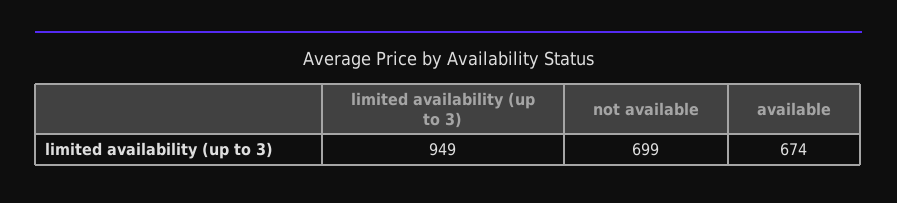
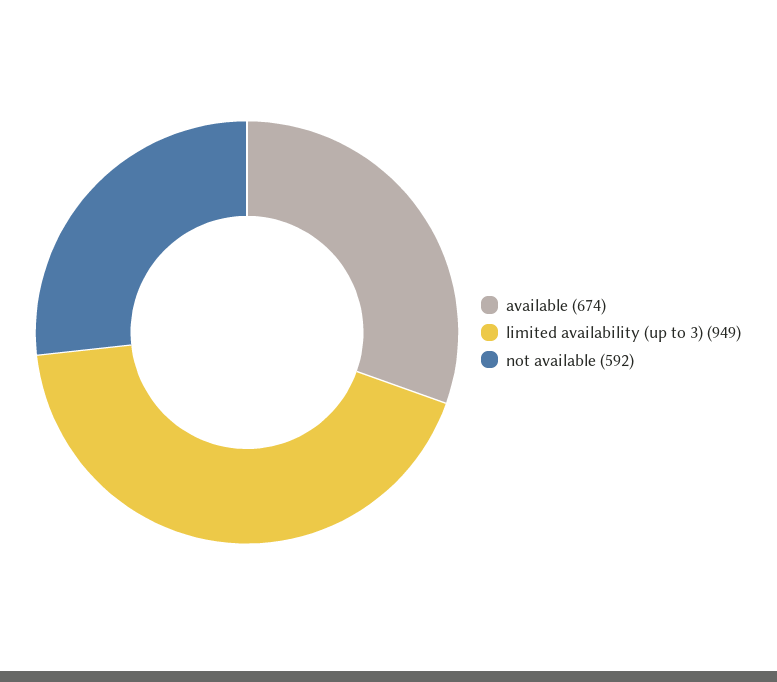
not available: 699 -> 592

